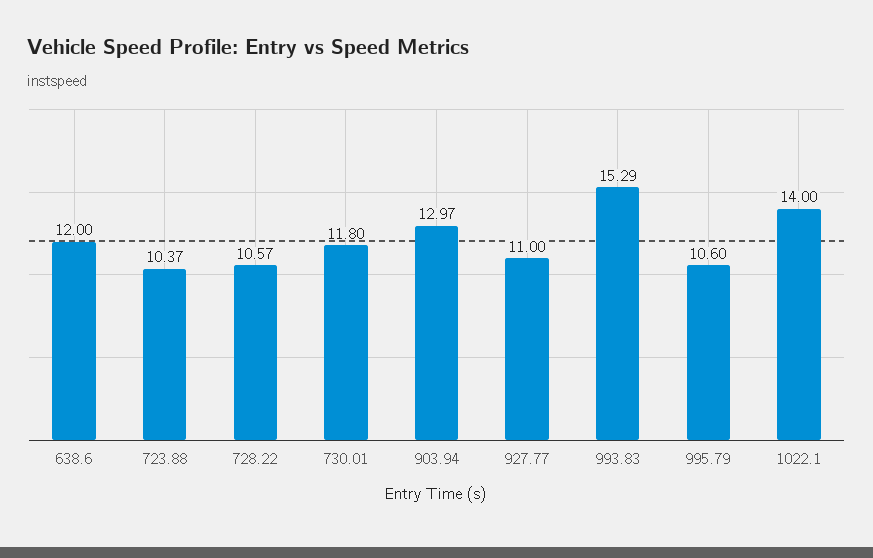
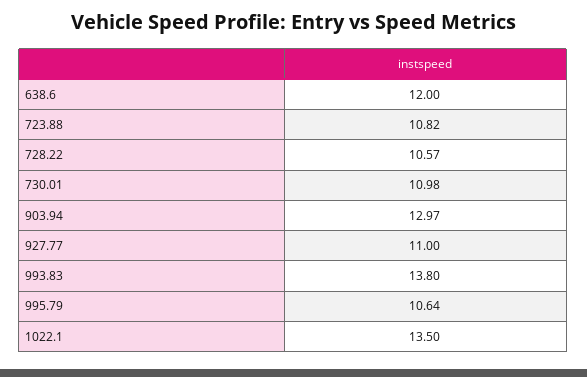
723.88: 10.37 -> 10.82
730.01: 11.8 -> 10.98
993.83: 15.29 -> 13.8
995.79: 10.6 -> 10.64
1022.1: 14 -> 13.5

